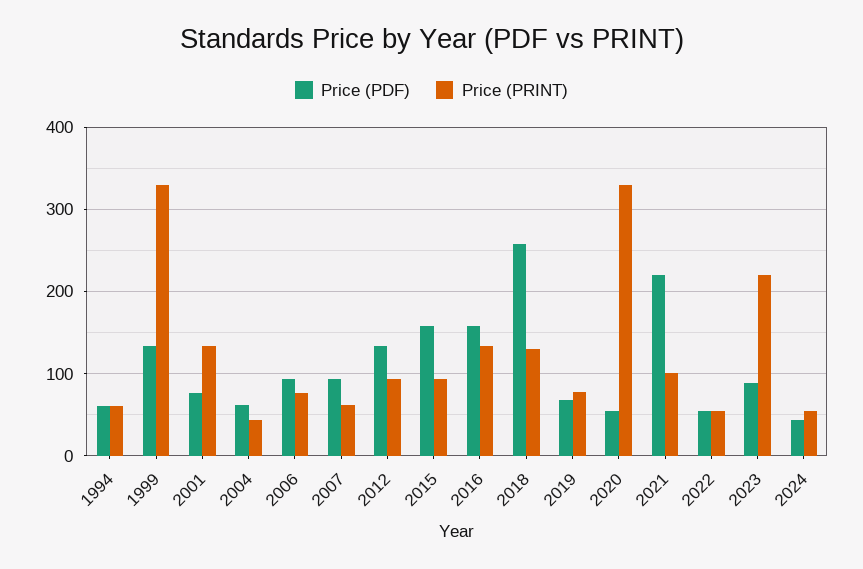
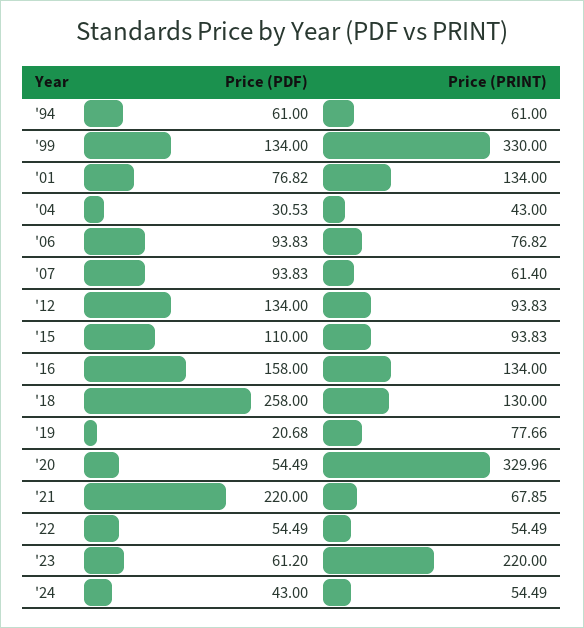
Price (PDF), 2004: 60 -> 30.53
Price (PDF), 2015: 160 -> 110
Price (PDF), 2019: 70 -> 20.68
Price (PRINT), 2021: 100 -> 67.85
Price (PDF), 2023: 90 -> 61.2

